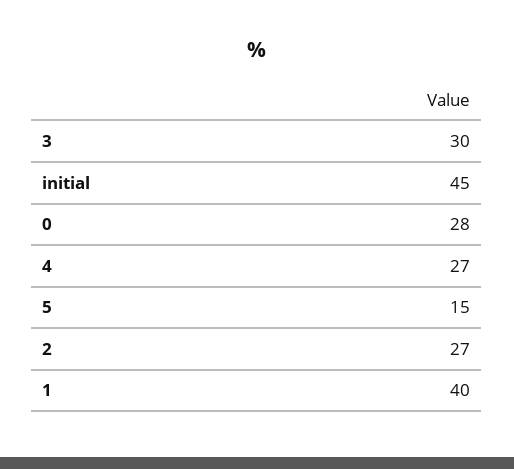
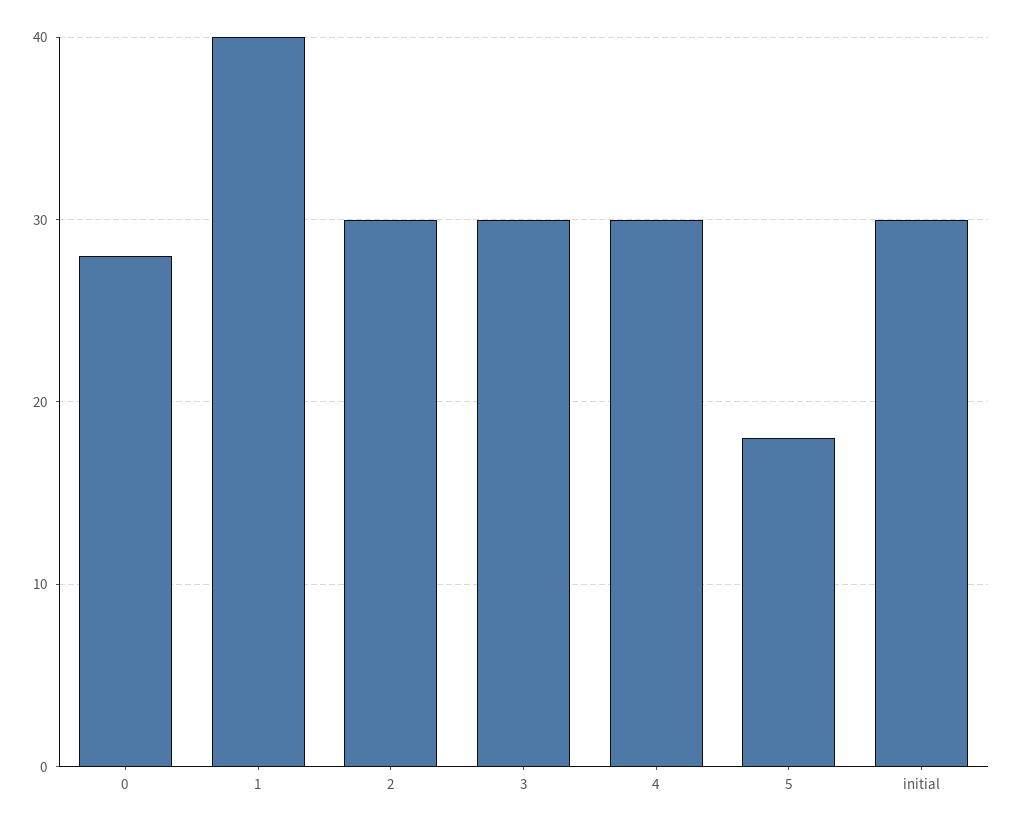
initial: 45 -> 30
4: 27 -> 30
5: 15 -> 18
2: 27 -> 30

